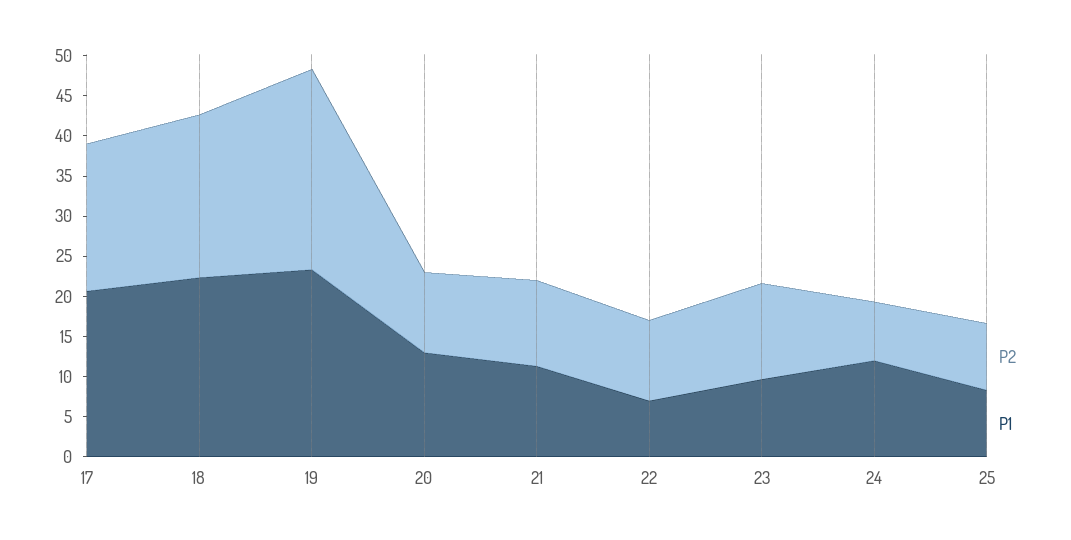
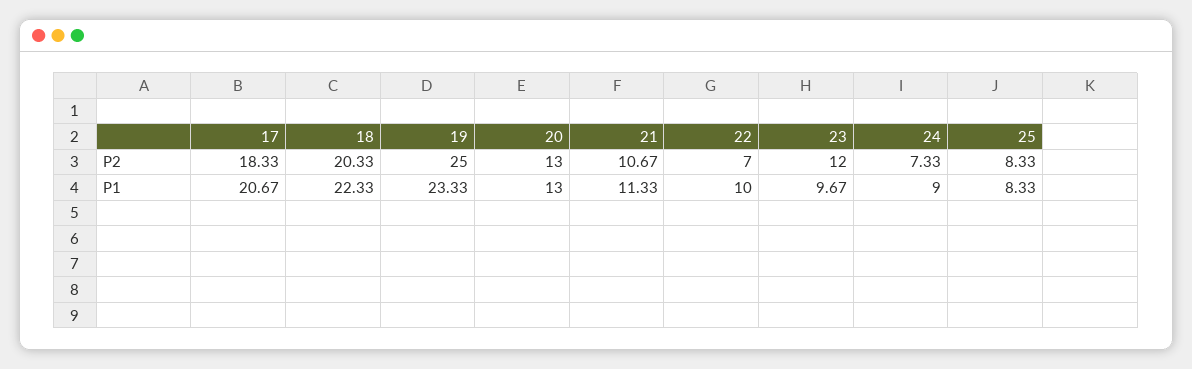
P2, 20: 10 -> 13
P2, 22: 10 -> 7
P1, 22: 7 -> 10
P1, 24: 12 -> 9

